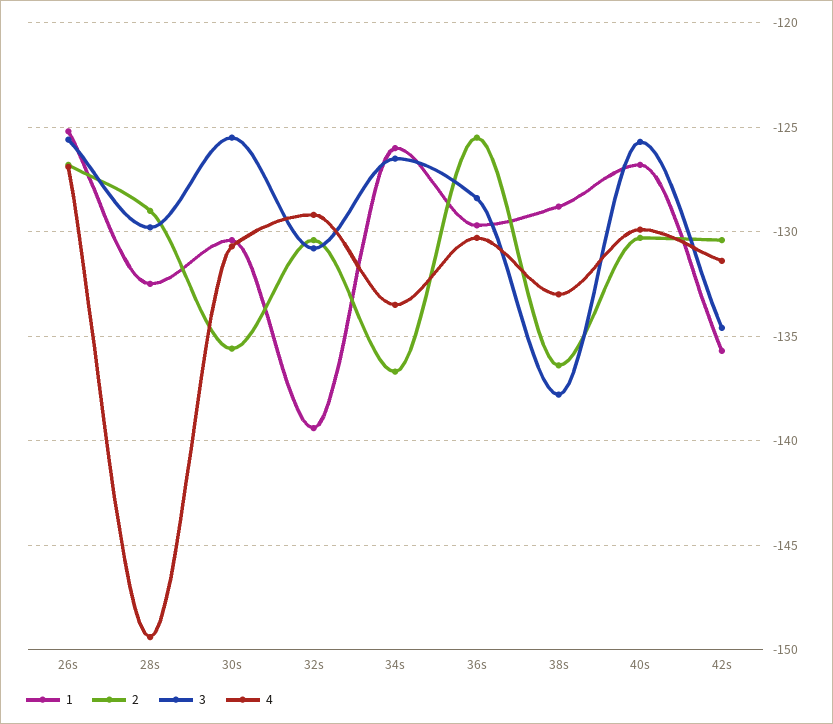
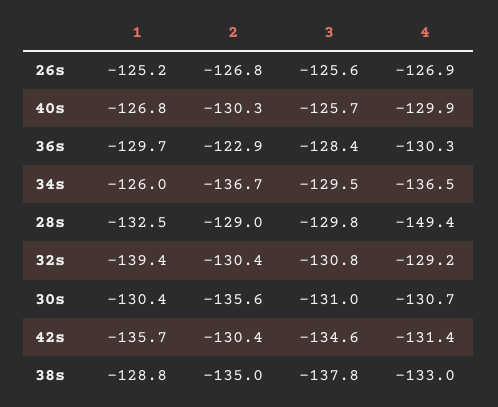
3, 30s: -125.5 -> -131
3, 34s: -126.5 -> -129.5
4, 34s: -133.5 -> -136.5
2, 36s: -125.5 -> -122.9
2, 38s: -136.5 -> -135

